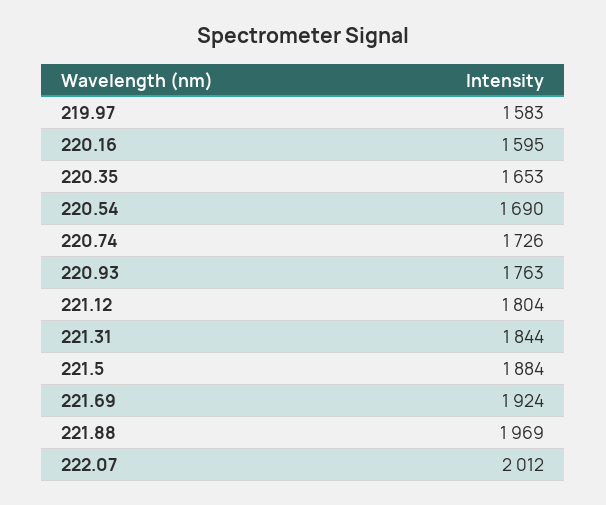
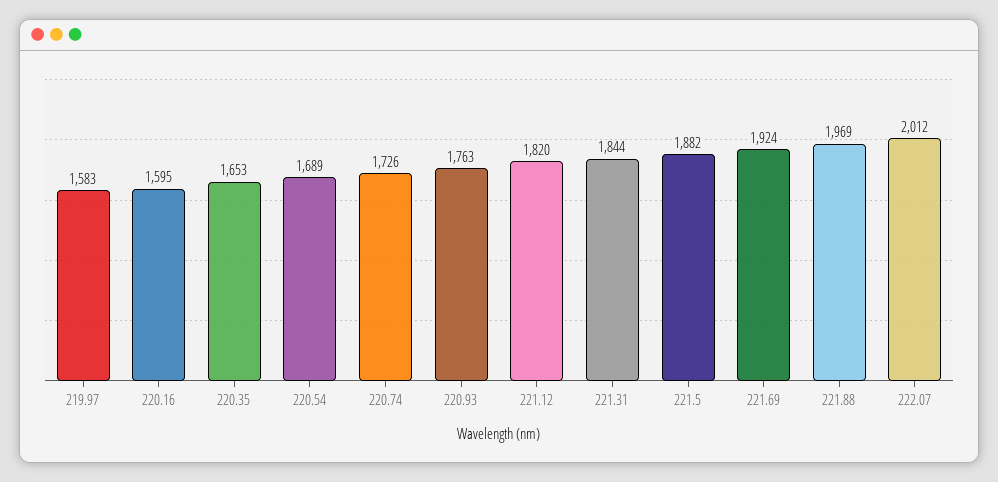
220.54: 1690 -> 1689
221.12: 1804 -> 1820
221.5: 1884 -> 1882

